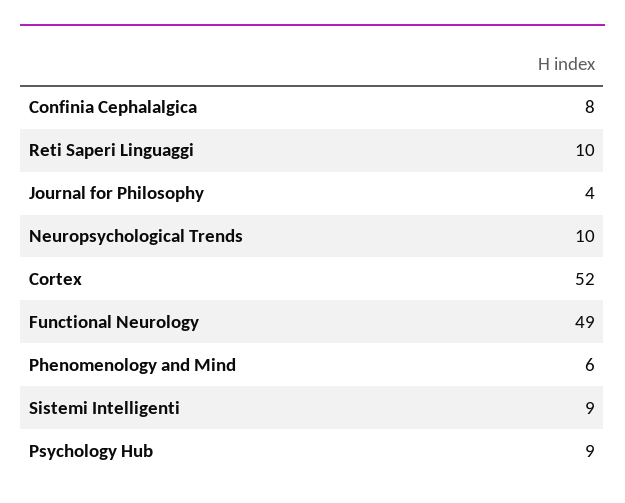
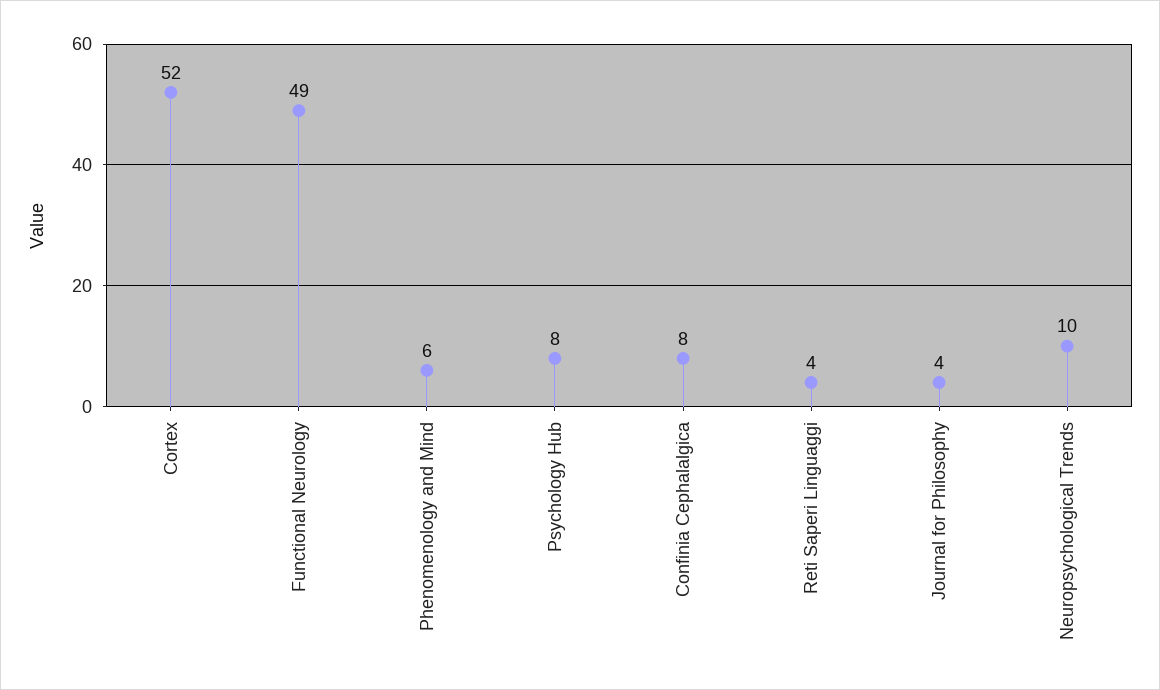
Reti Saperi Linguaggi: 10 -> 4
Sistemi Intelligenti: 9 -> none
Psychology Hub: 9 -> 8

